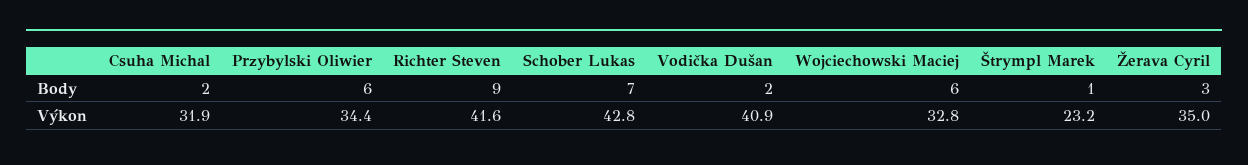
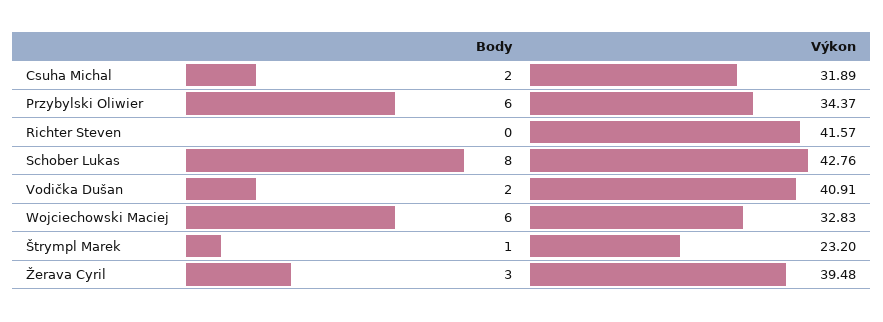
Richter Steven, Body: 9 -> 0
Schober Lukas, Body: 7 -> 8
Žerava Cyril, Výkon: 35 -> 39.48

